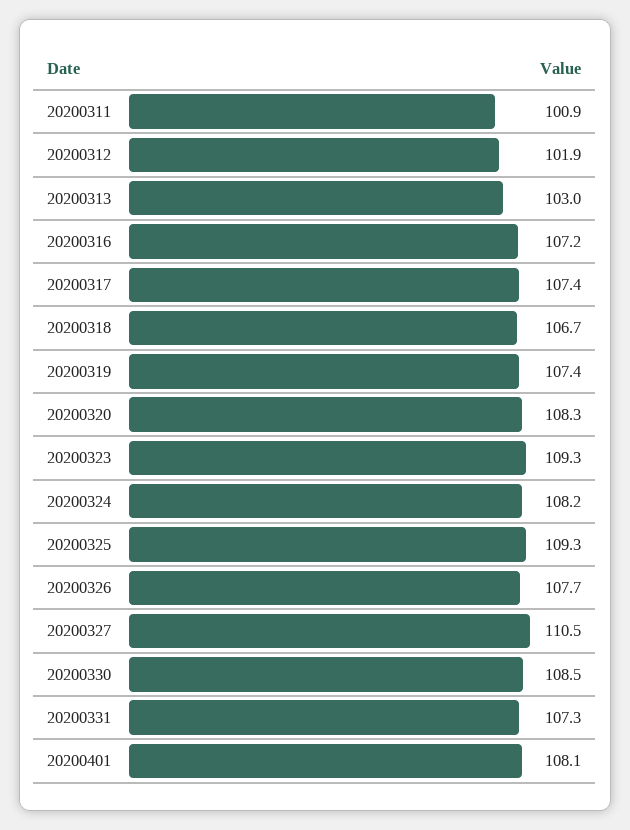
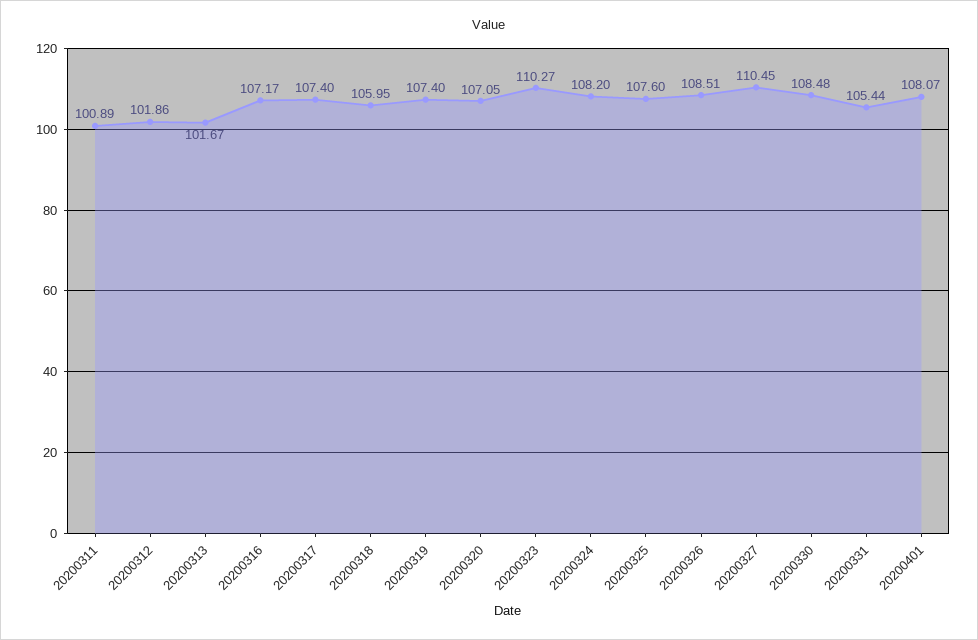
20200313: 103 -> 101.67
20200318: 106.7 -> 105.95
20200320: 108.3 -> 107.05
20200323: 109.3 -> 110.27
20200325: 109.3 -> 107.6
20200326: 107.7 -> 108.51
20200331: 107.3 -> 105.44

